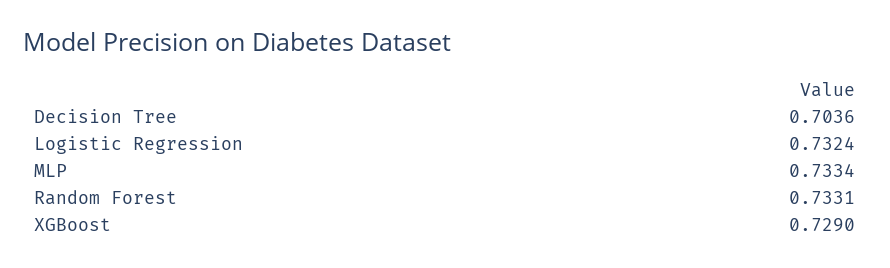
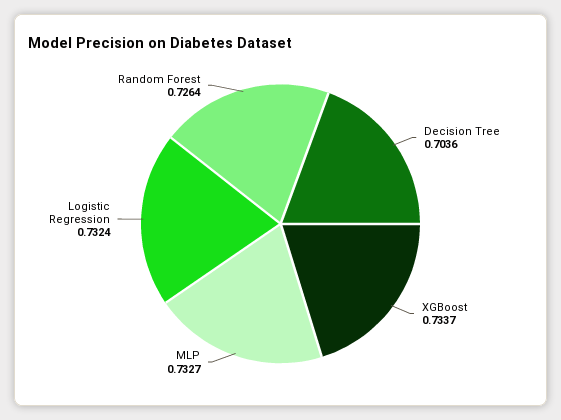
MLP: 0.7334 -> 0.7327
Random Forest: 0.7331 -> 0.7264
XGBoost: 0.729 -> 0.7337

